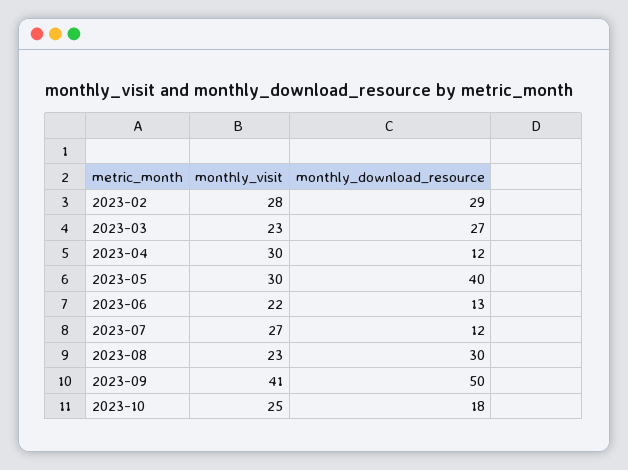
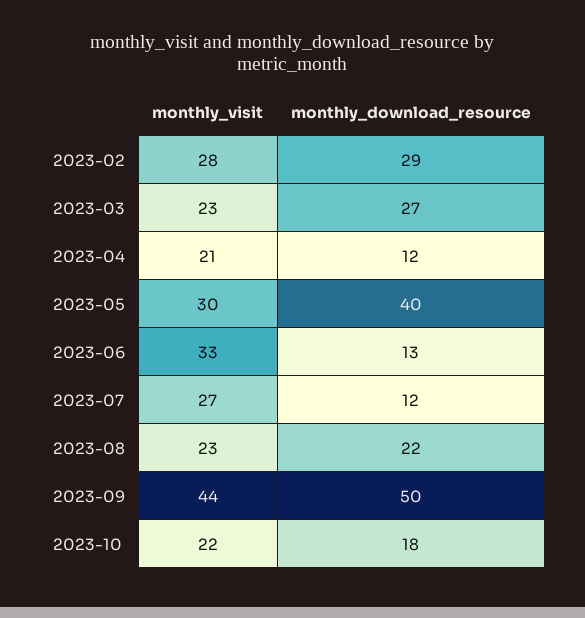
monthly_visit, 2023-04: 30 -> 21
monthly_visit, 2023-06: 22 -> 33
monthly_download_resource, 2023-08: 30 -> 22
monthly_visit, 2023-09: 41 -> 44
monthly_visit, 2023-10: 25 -> 22

